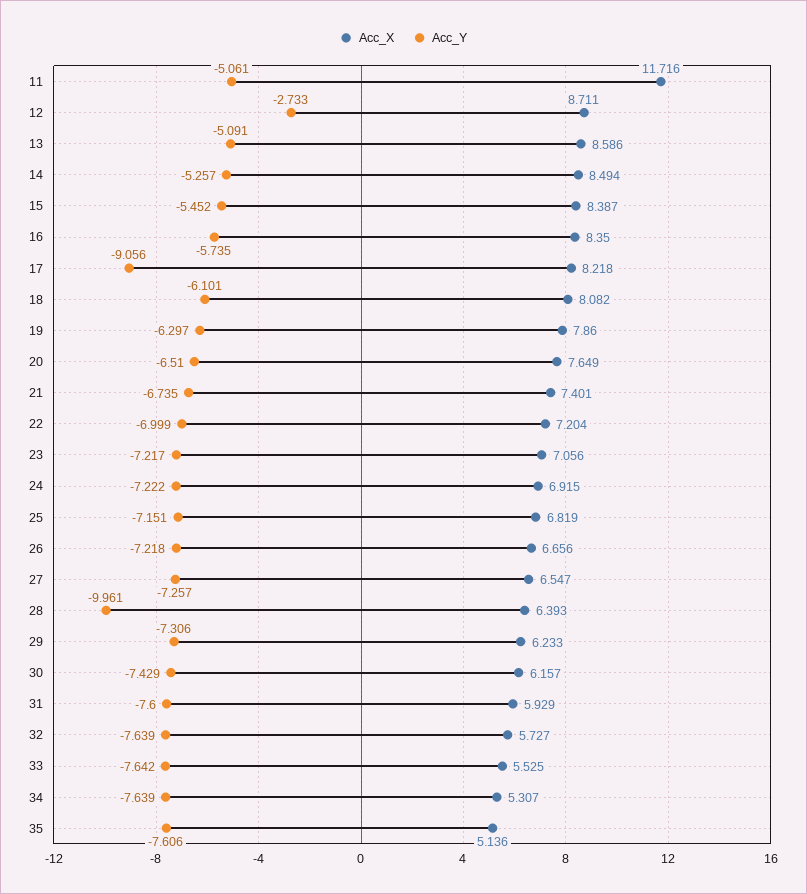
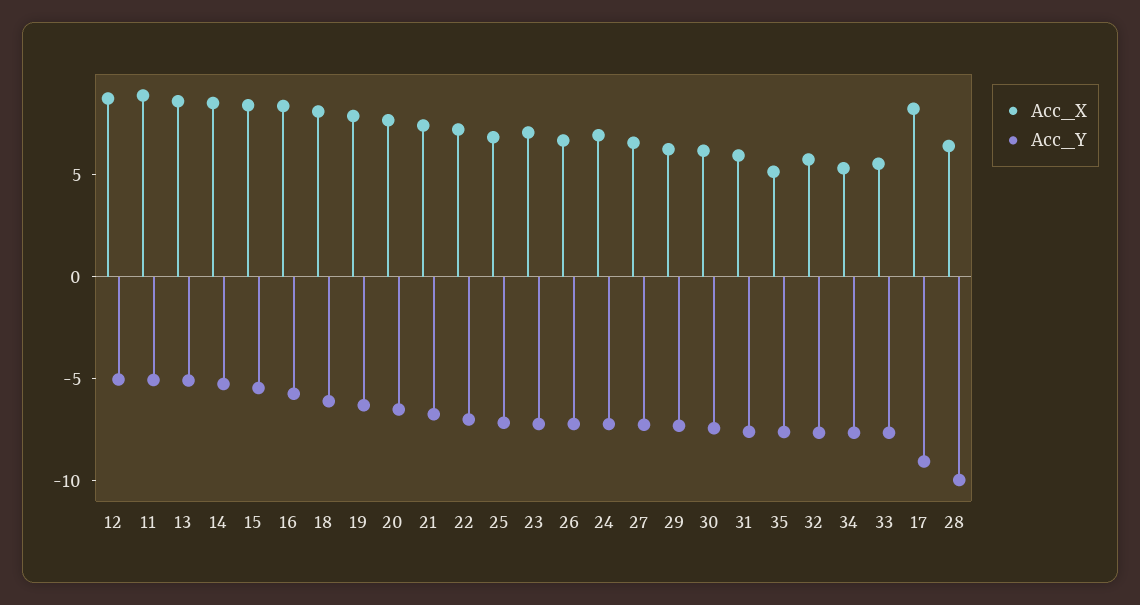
Acc_X, 11: 11.716 -> 9
Acc_Y, 12: -2.733 -> -5

